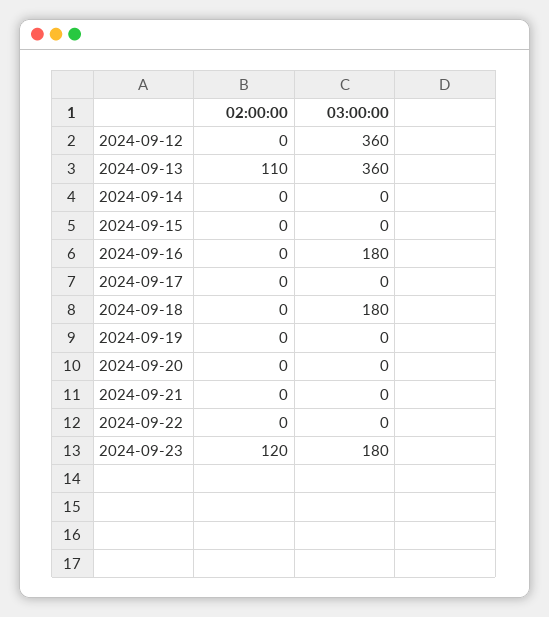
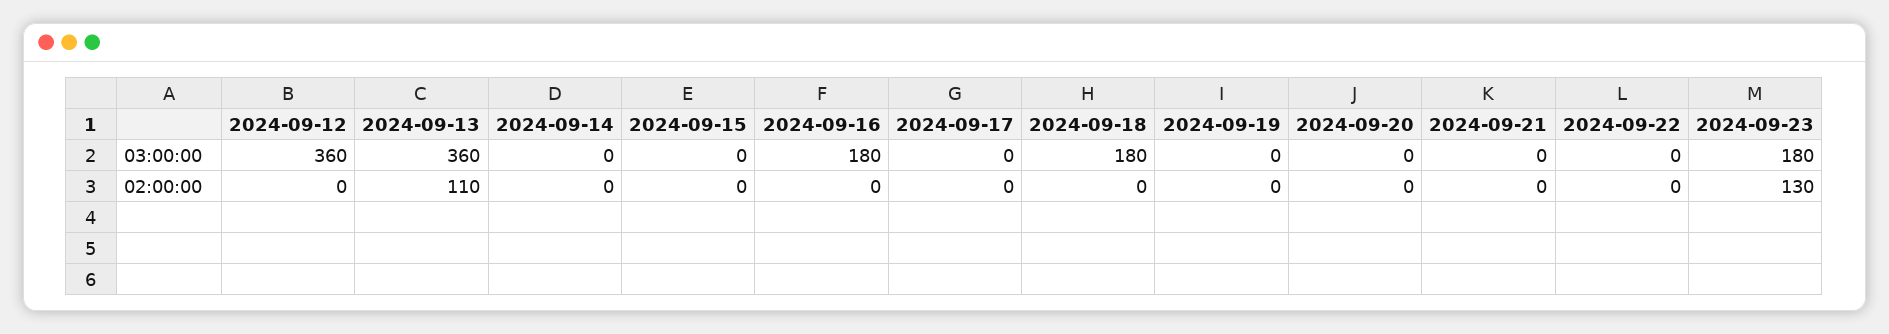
02:00:00, 2024-09-23: 120 -> 130

